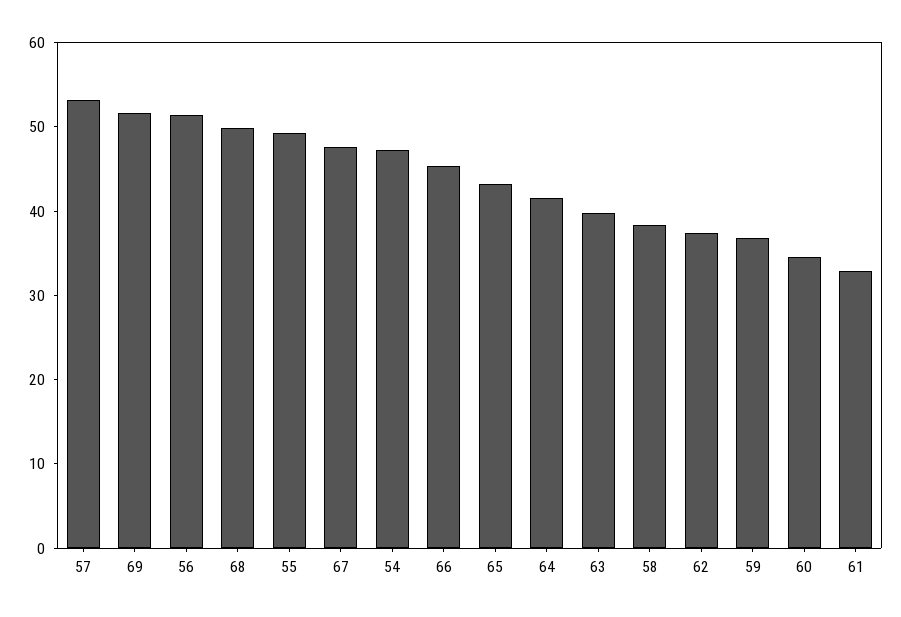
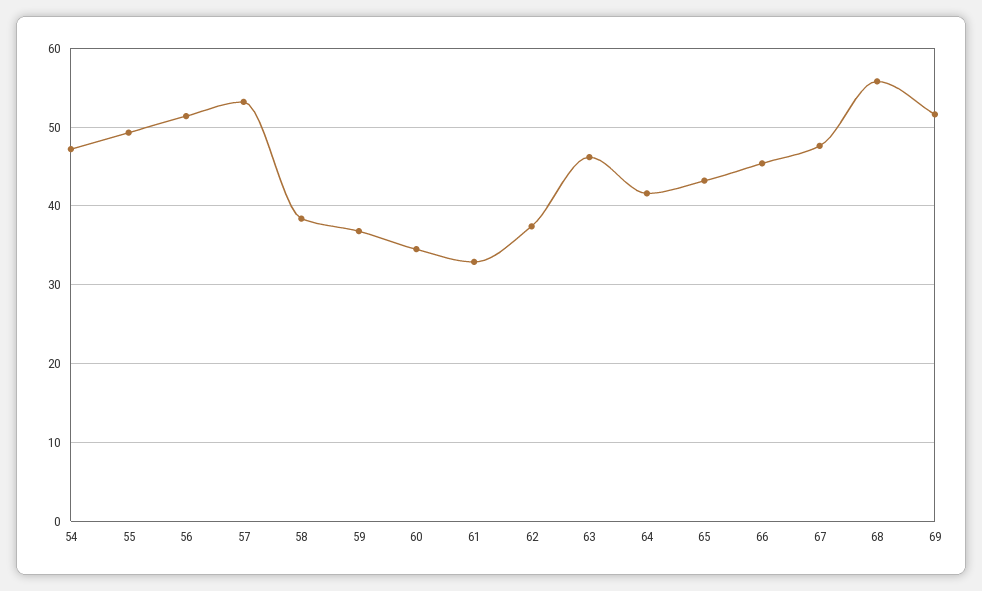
68: 50 -> 56
63: 40 -> 46

